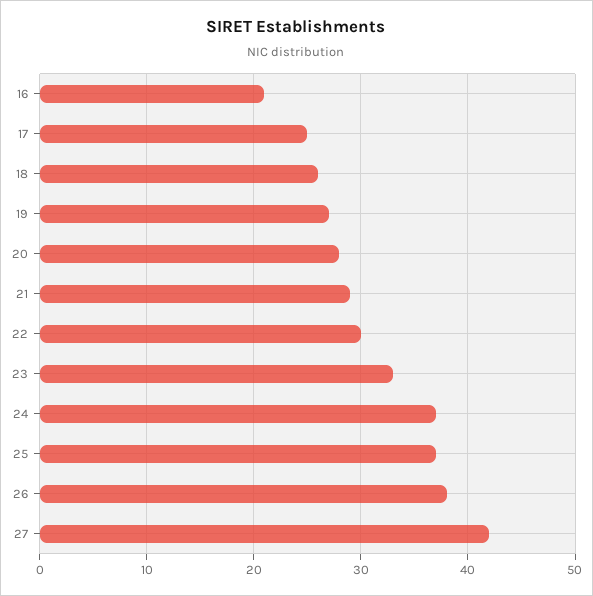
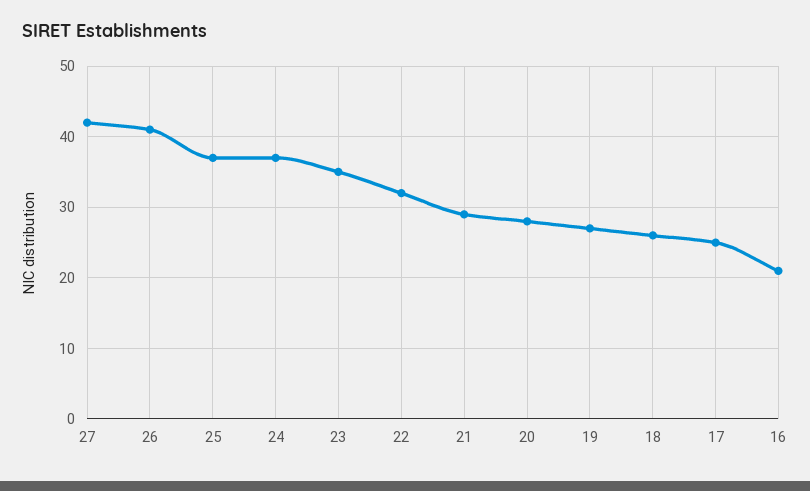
22: 30 -> 32
23: 33 -> 35
26: 38 -> 41

